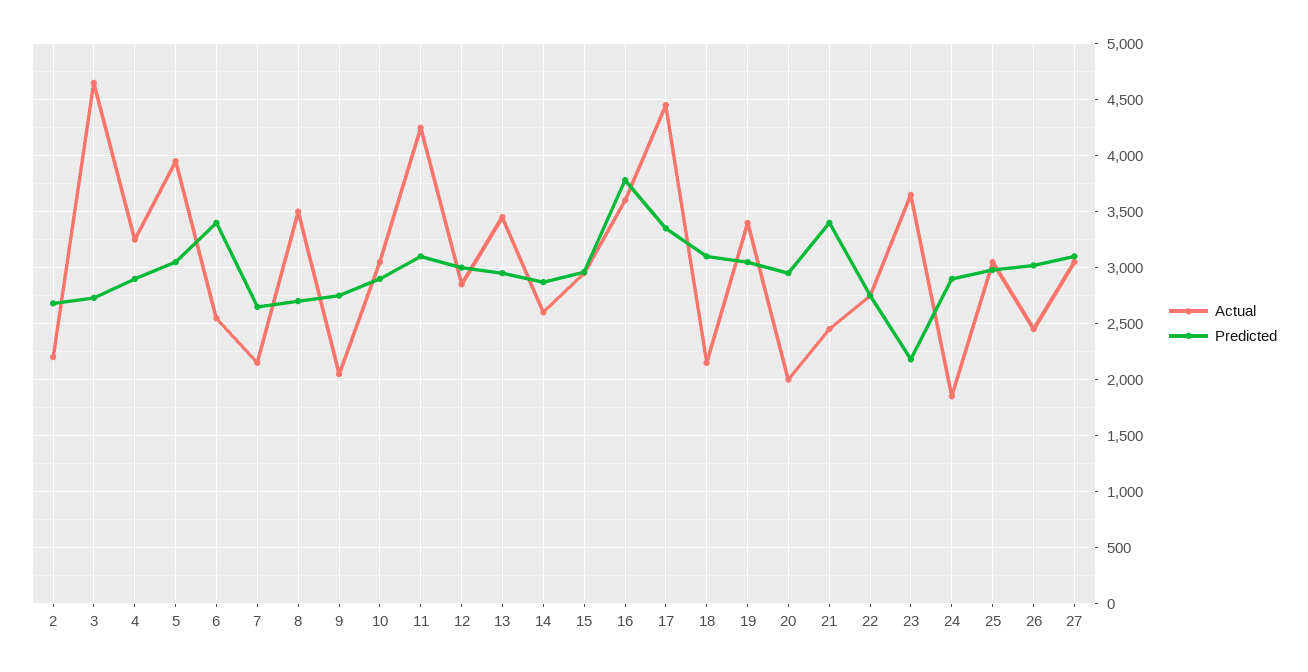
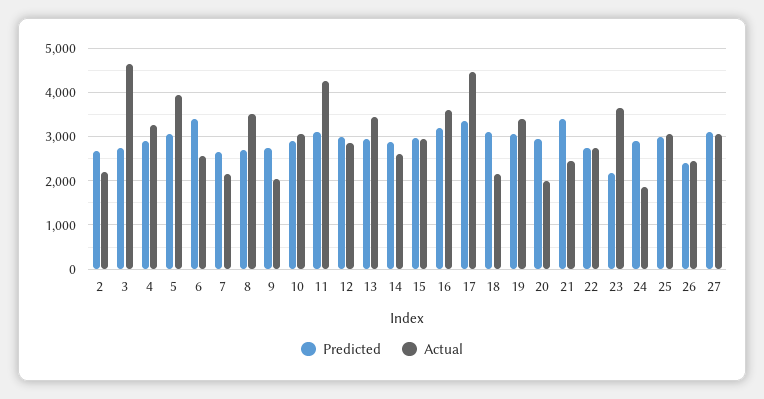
Predicted, 16: 3800 -> 3200
Predicted, 26: 3000 -> 2400

